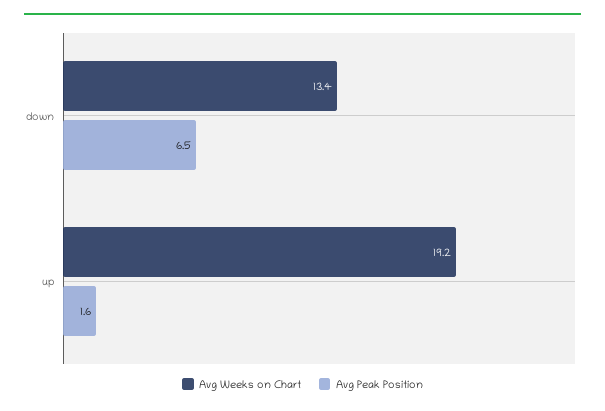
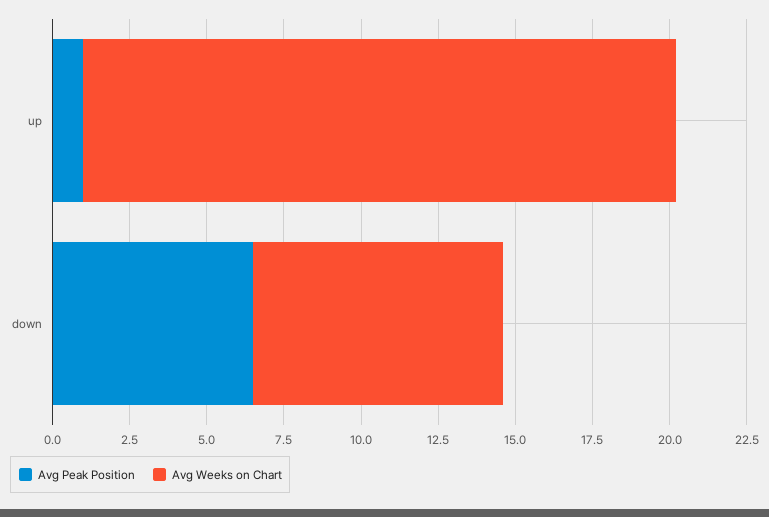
Avg Weeks on Chart, down: 13.4 -> 8
Avg Peak Position, up: 1.6 -> 1

